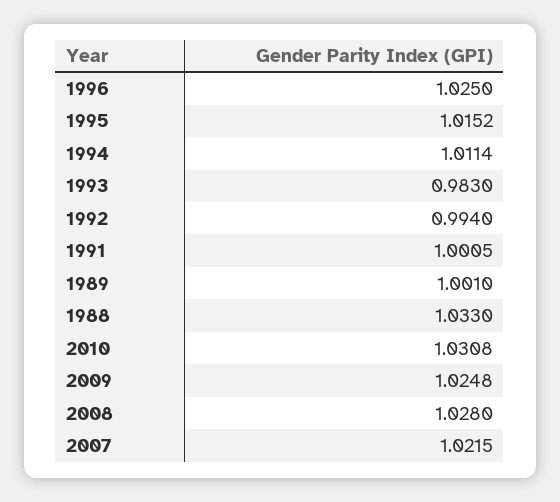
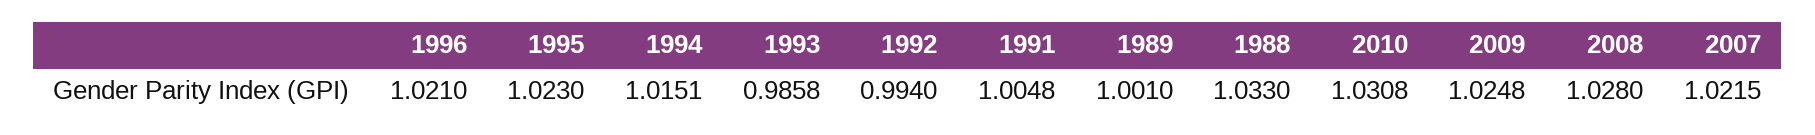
1996: 1.025 -> 1.021
1995: 1.0152 -> 1.023
1994: 1.0114 -> 1.0151
1993: 0.983 -> 0.9858
1991: 1.0005 -> 1.0048

